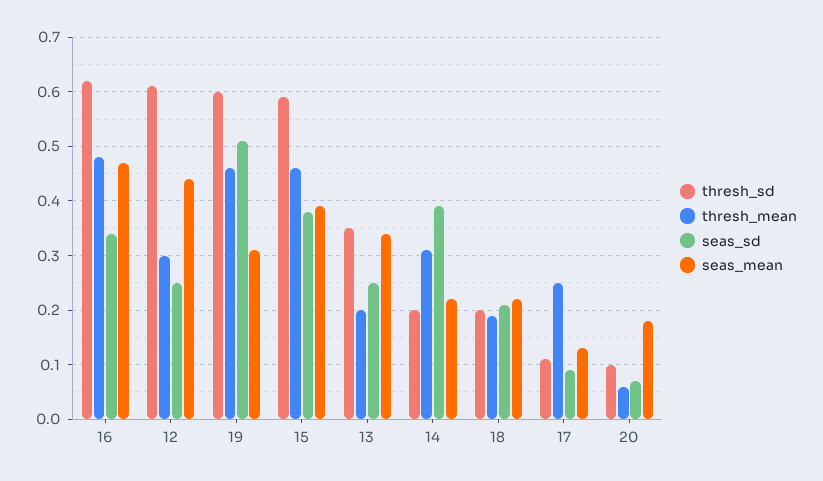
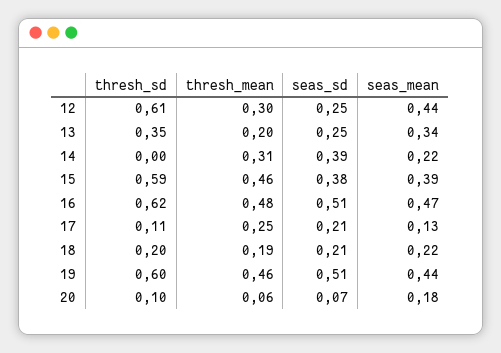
seas_sd, 16: 0.35 -> 0.51
seas_mean, 19: 0.3 -> 0.44
thresh_sd, 14: 0.2 -> 0
seas_sd, 17: 0.1 -> 0.21

